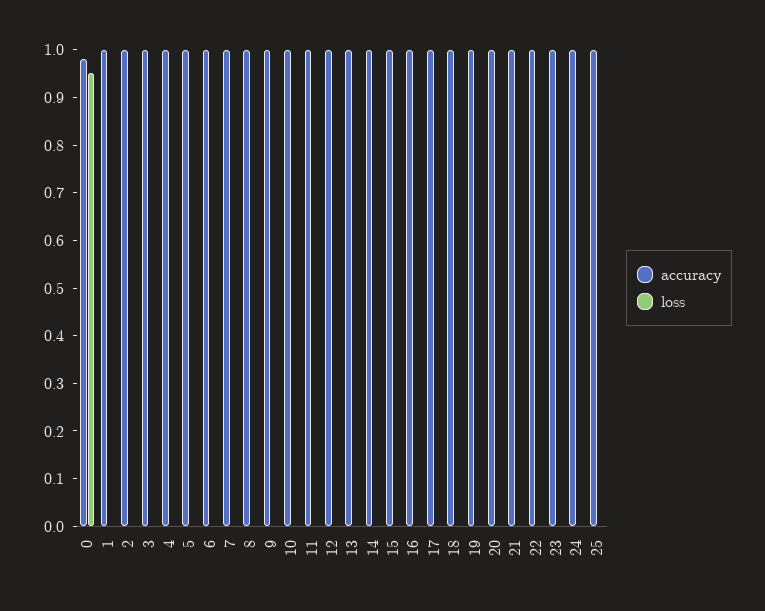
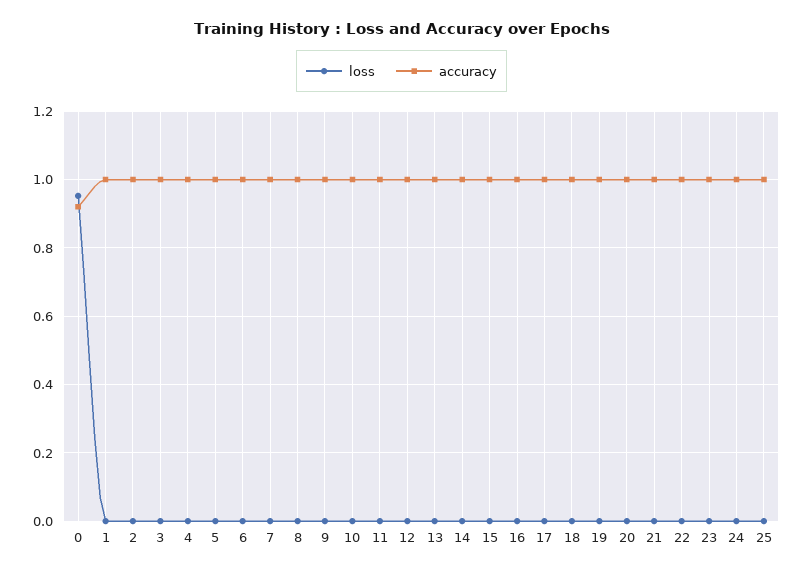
accuracy, 0: 0.98 -> 0.92

